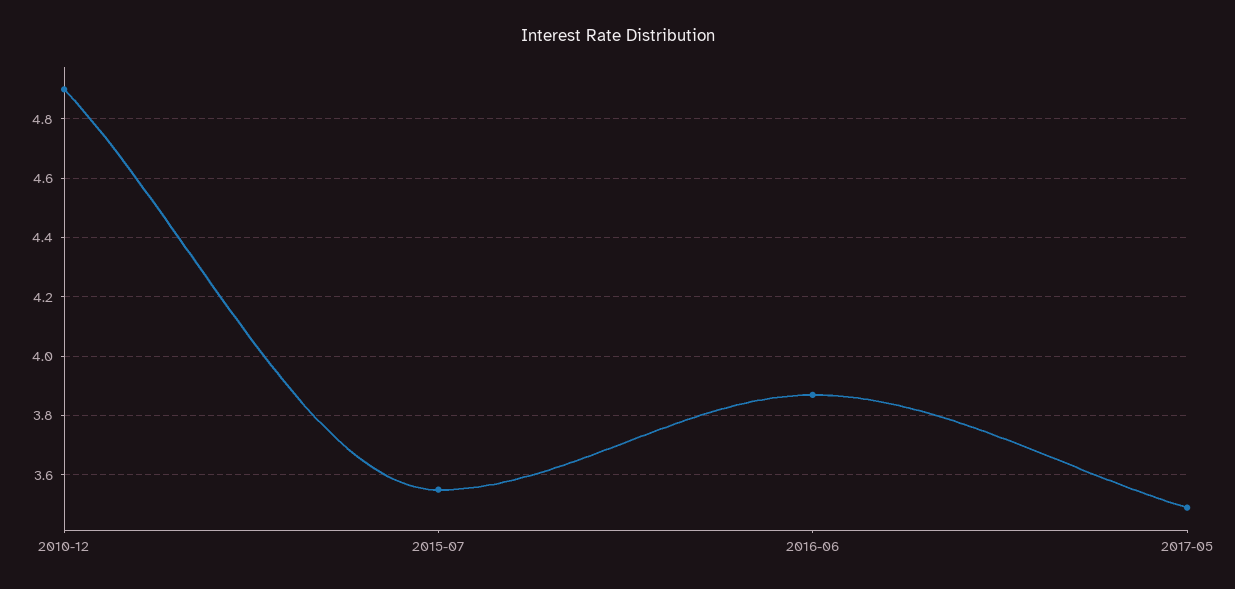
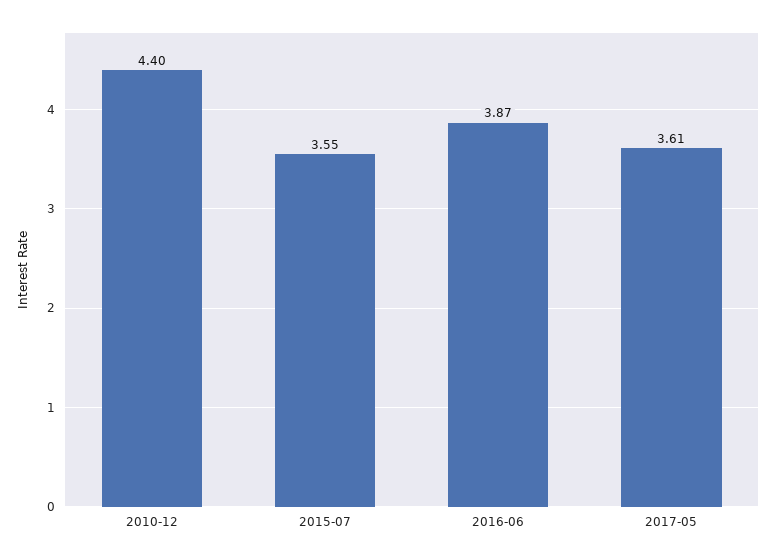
2010-12: 4.9 -> 4.4
2017-05: 3.5 -> 3.61

